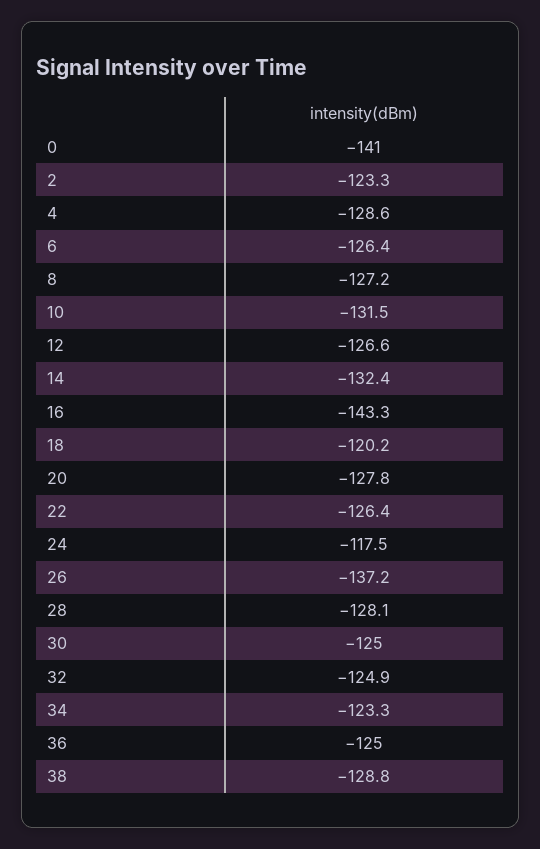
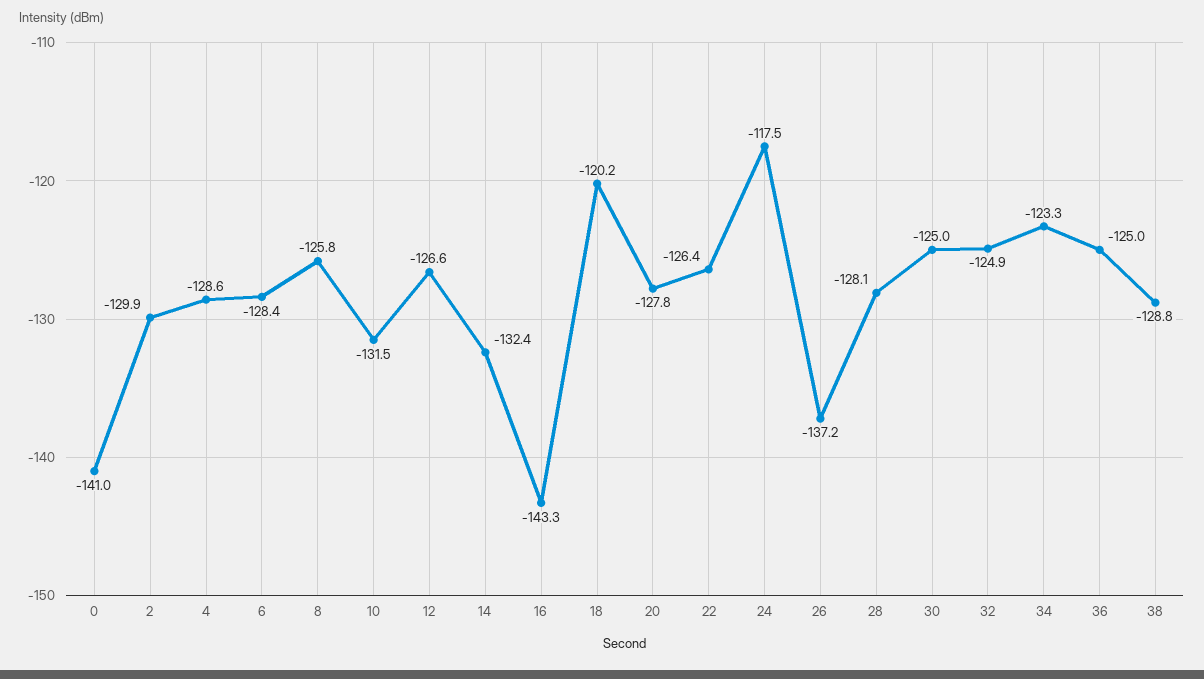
2: -123.3 -> -129.9
6: -126.4 -> -128.4
8: -127.2 -> -125.8

